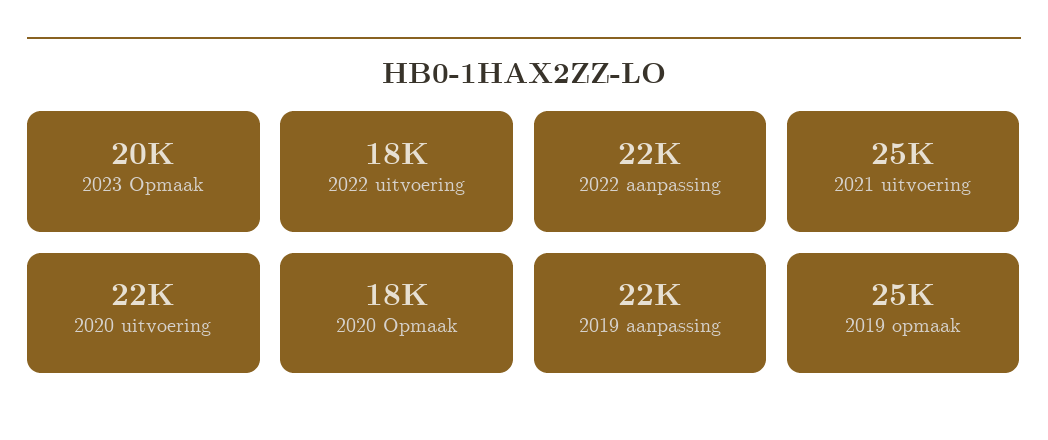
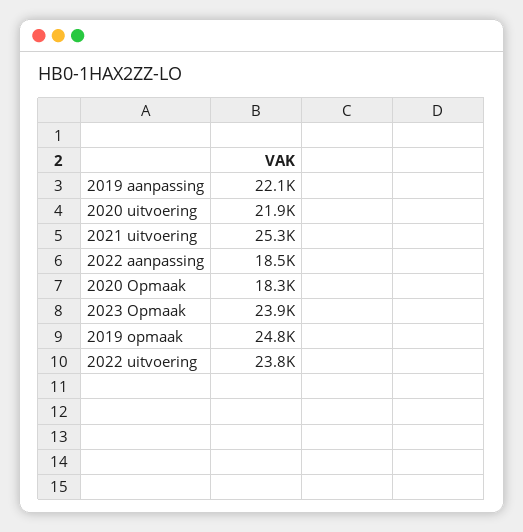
2023 Opmaak: 20000 -> 23900
2022 uitvoering: 18000 -> 23800
2022 aanpassing: 22000 -> 18500

